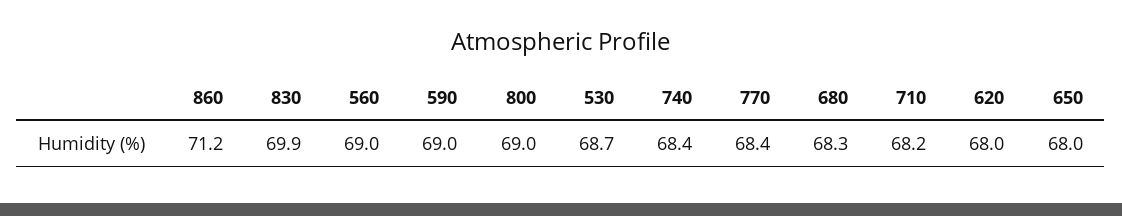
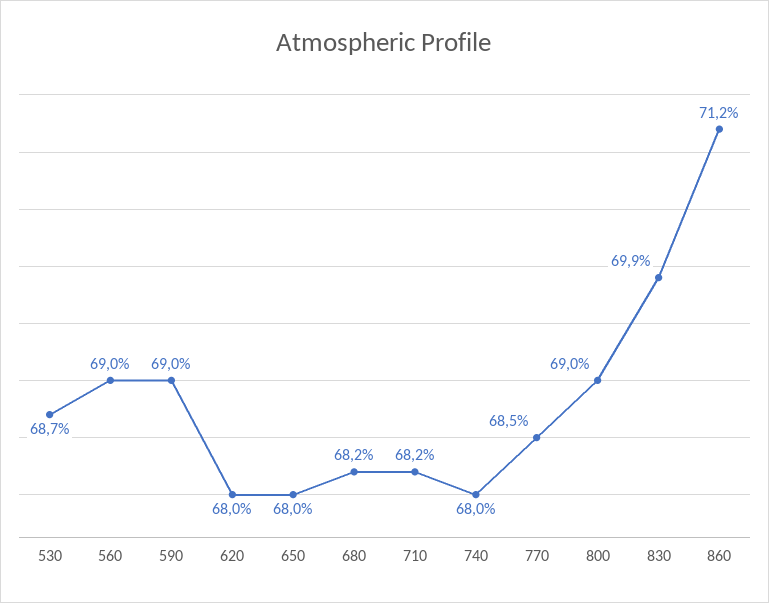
740: 68.4 -> 68
770: 68.4 -> 68.5
680: 68.3 -> 68.2

